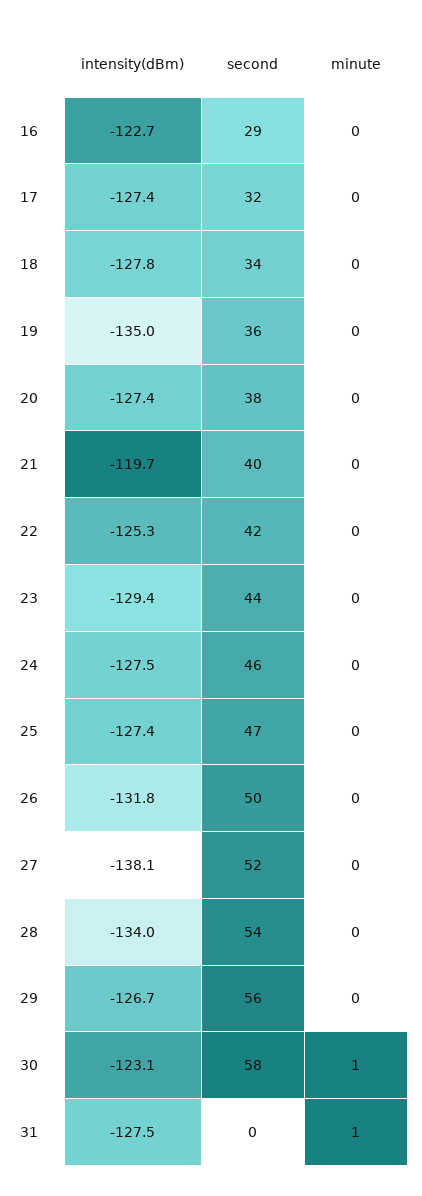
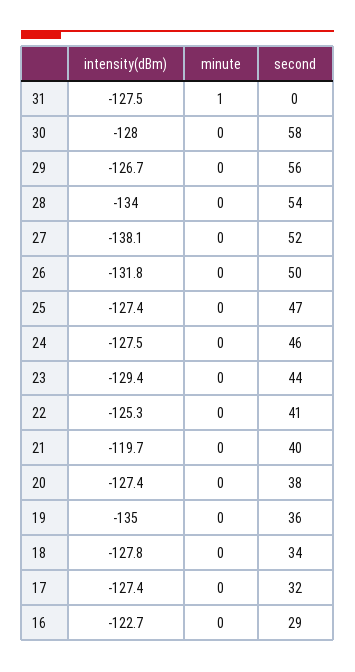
second, 22: 42 -> 41
intensity(dBm), 30: -123.1 -> -128
minute, 30: 1 -> 0

